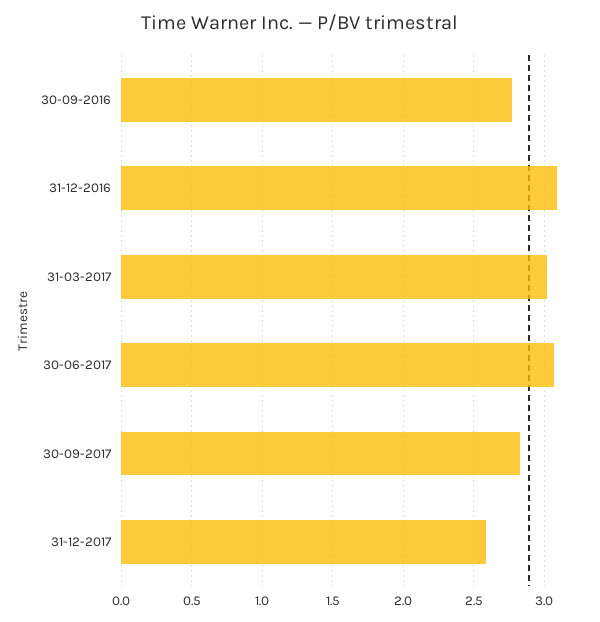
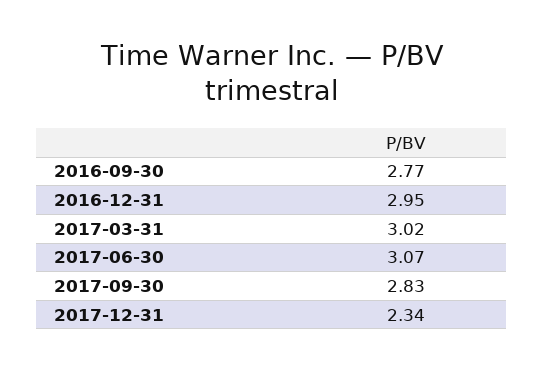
31-12-2016: 3.1 -> 2.95
31-12-2017: 2.6 -> 2.34

